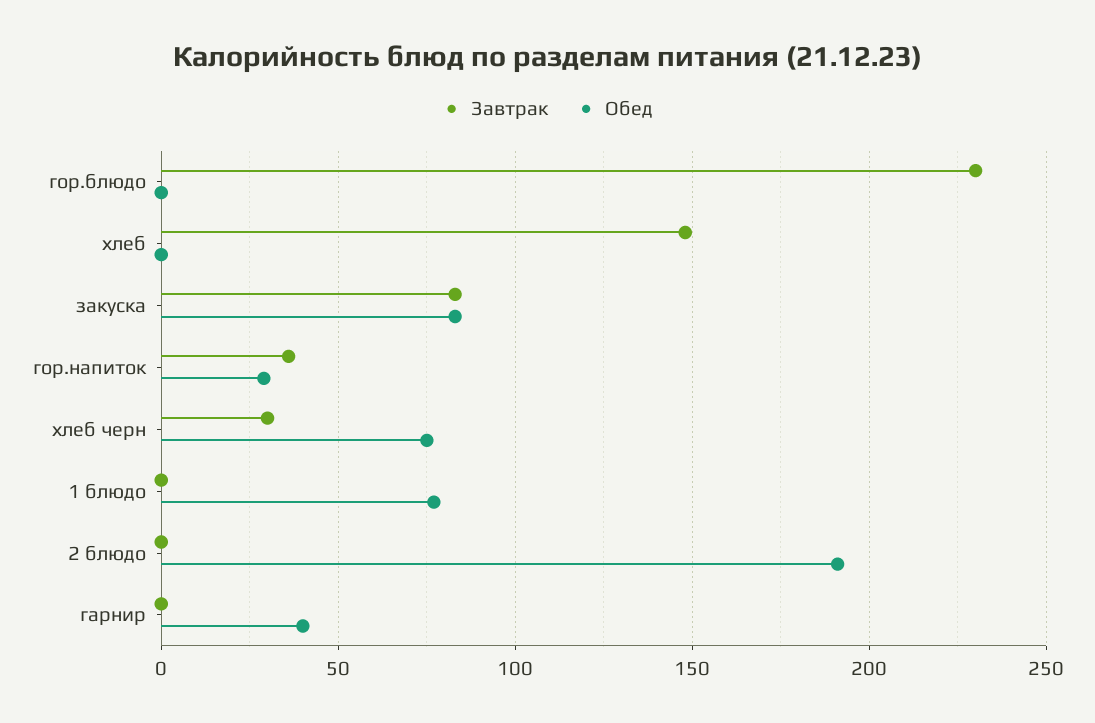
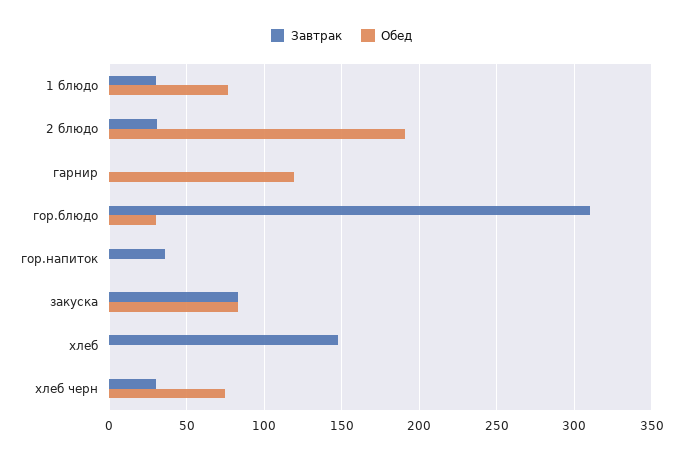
Завтрак, гор.блюдо: 230 -> 310
Обед, гор.блюдо: 0 -> 30
Обед, гор.напиток: 30 -> 0
Завтрак, 1 блюдо: 0 -> 30
Завтрак, 2 блюдо: 0 -> 30
Обед, гарнир: 40 -> 120

